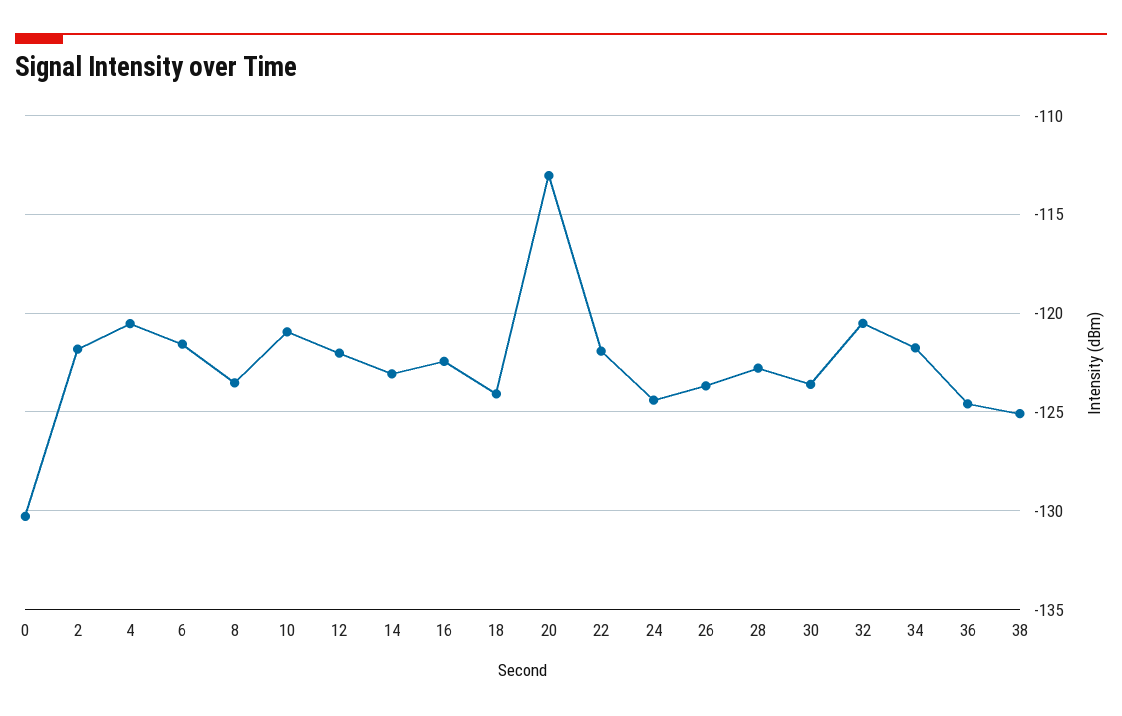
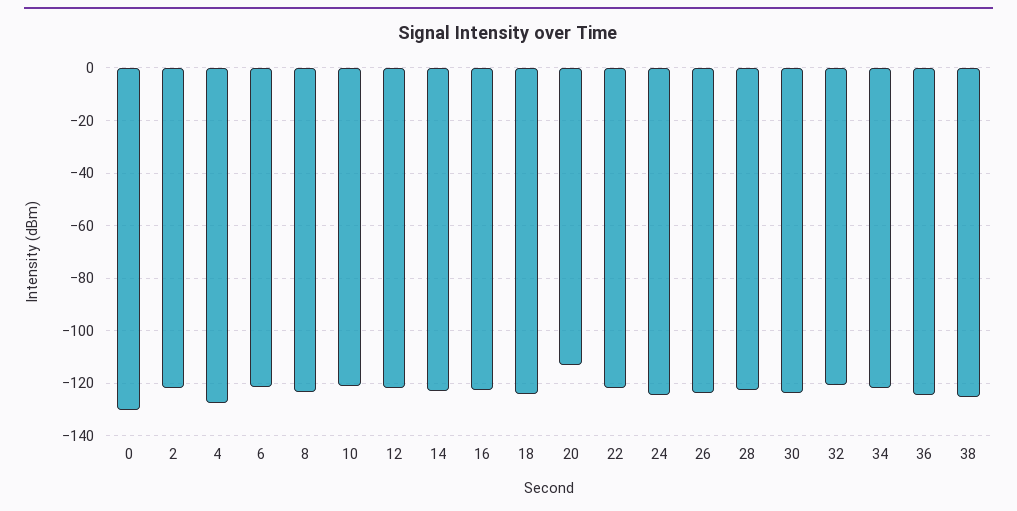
4: -120.5 -> -127.5

